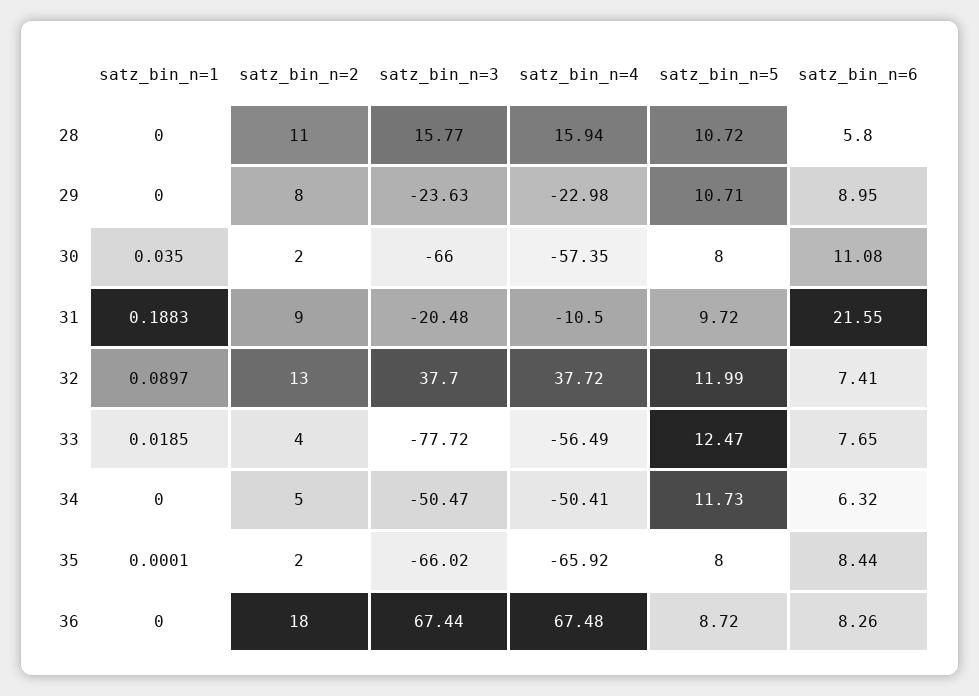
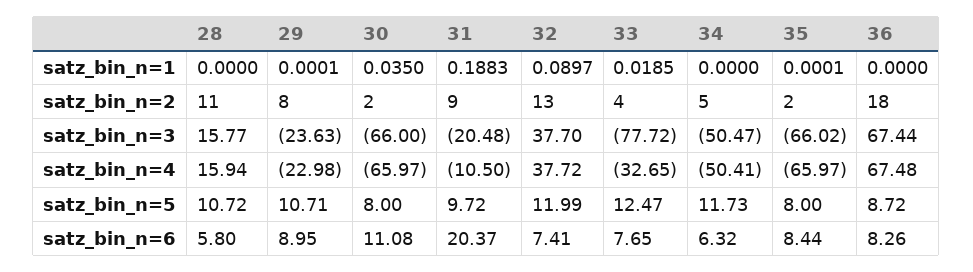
satz_bin_n=1, 29: 0 -> 0.0001
satz_bin_n=4, 30: -57.35 -> -65.97
satz_bin_n=6, 31: 21.55 -> 20.37
satz_bin_n=4, 33: -56.49 -> -32.65
satz_bin_n=4, 35: -65.92 -> -65.97

